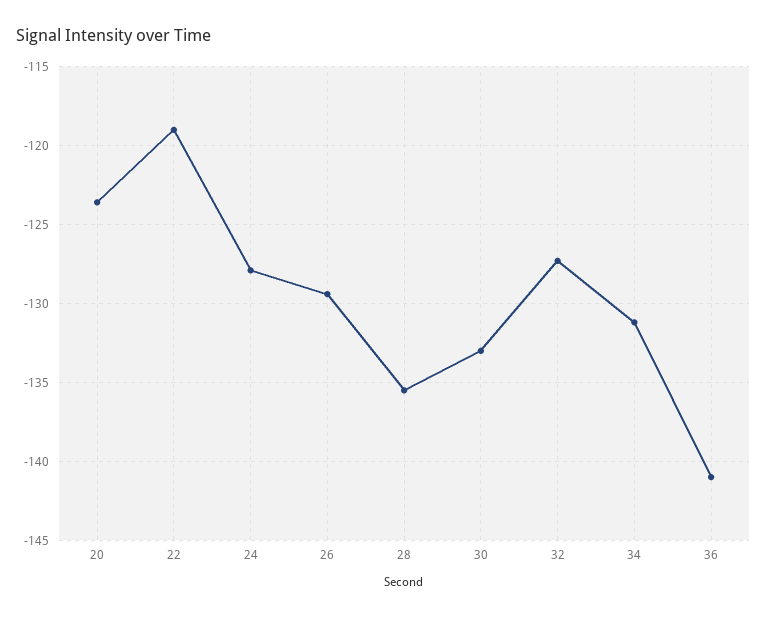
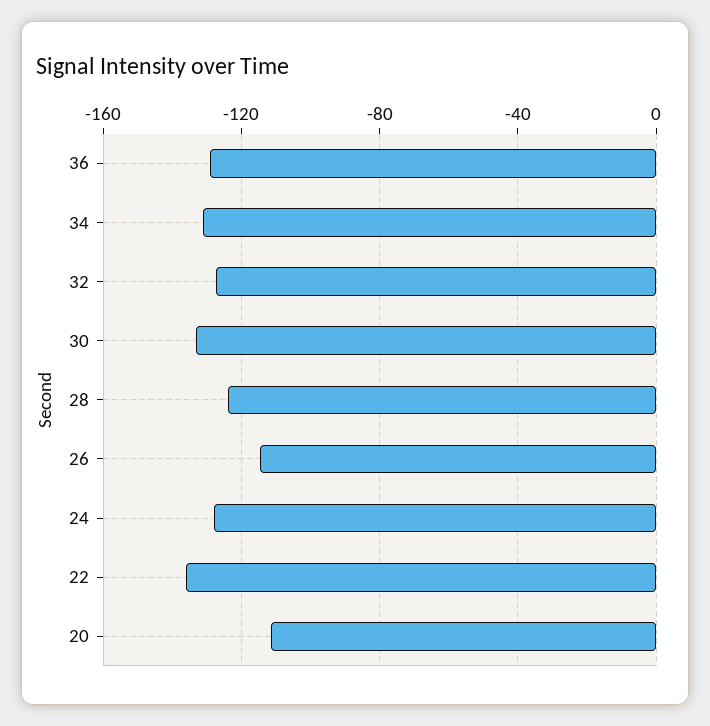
20: -123.5 -> -110
22: -119 -> -135
26: -129.5 -> -115
28: -135.5 -> -125
36: -141 -> -130

